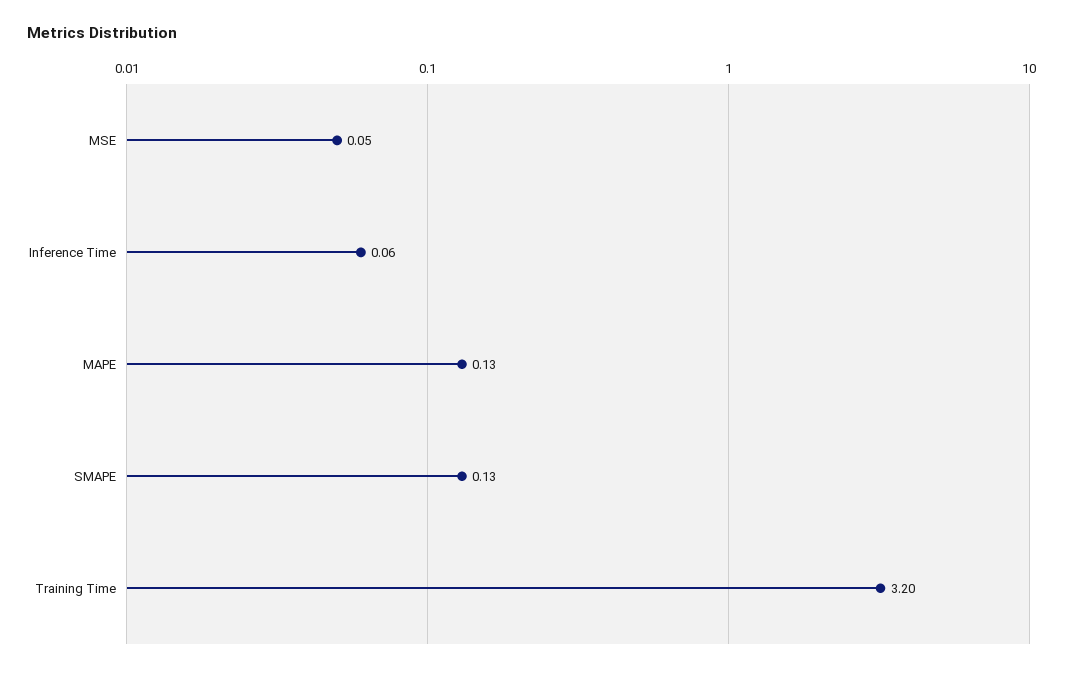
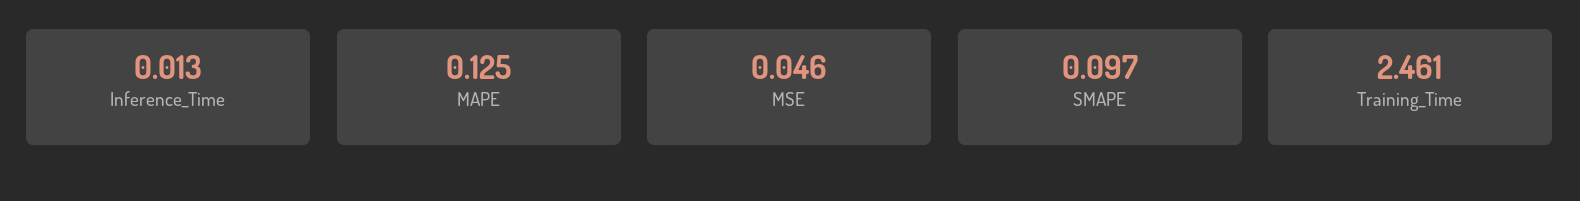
Inference Time: 0.06 -> 0.013
SMAPE: 0.13 -> 0.097
Training Time: 3.2 -> 2.461

